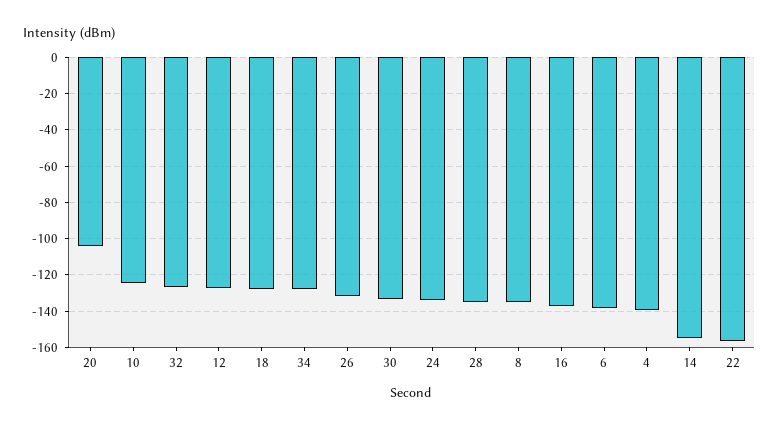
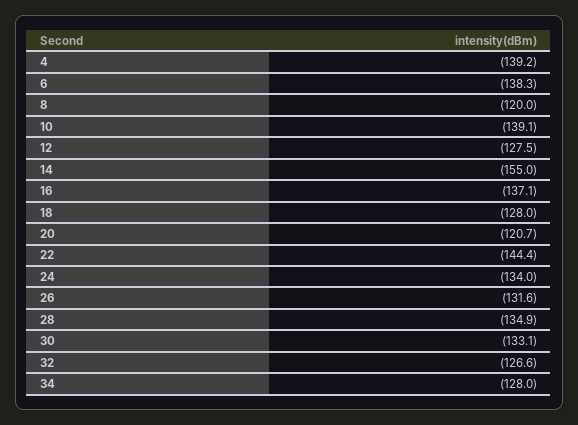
20: -105 -> -120.7
10: -125 -> -139.1
8: -135 -> -120
22: -155 -> -144.4

